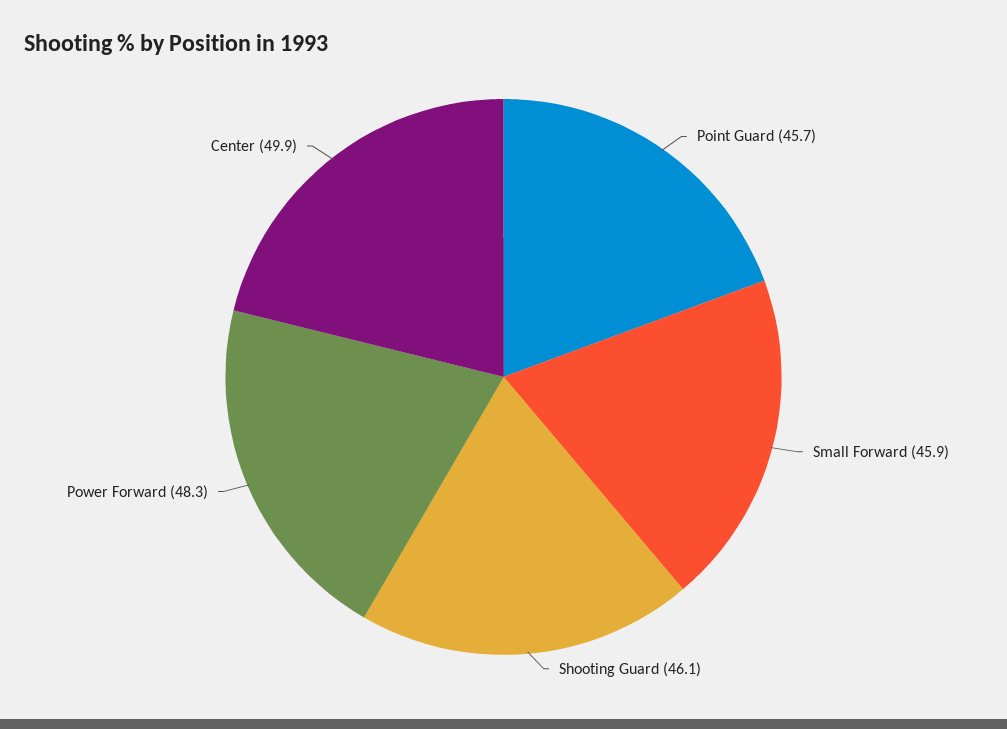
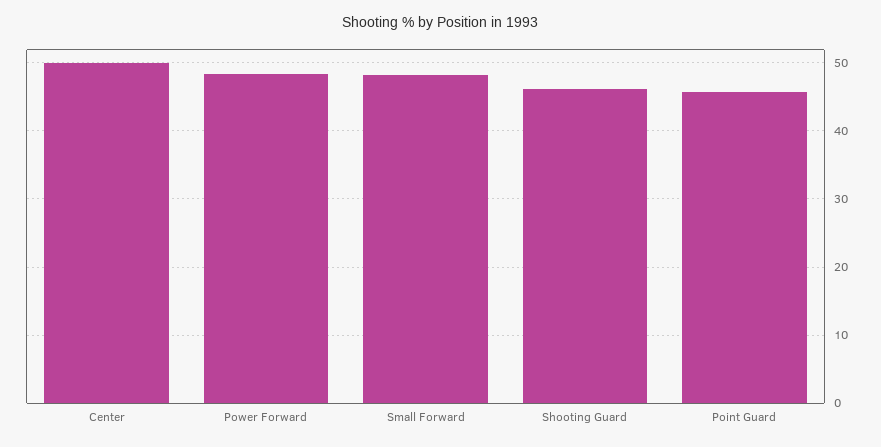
Small Forward: 45.9 -> 48

